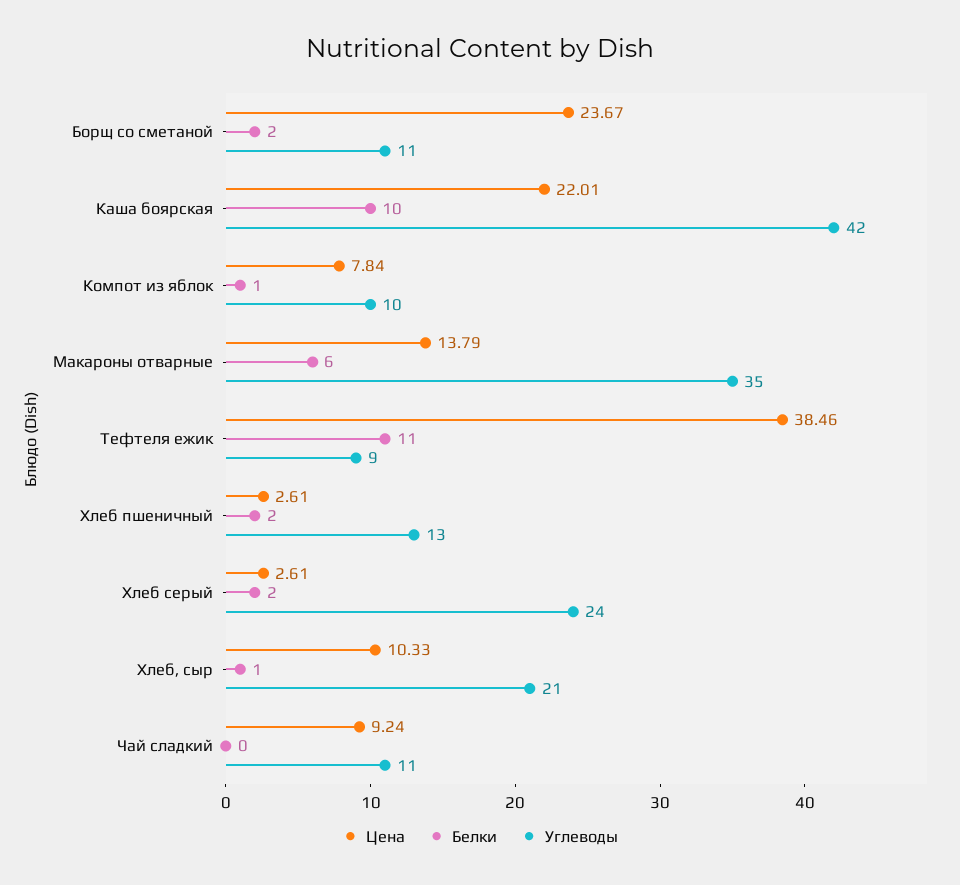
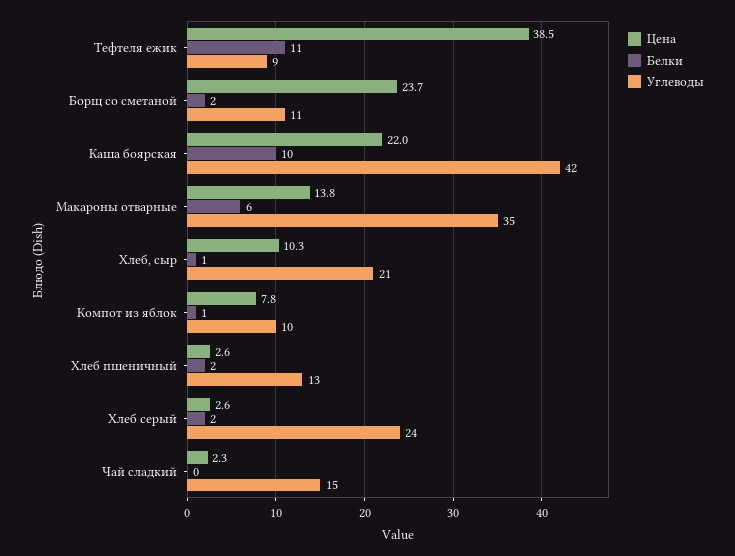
Цена, Чай сладкий: 9.24 -> 2.3
Углеводы, Чай сладкий: 11 -> 15

